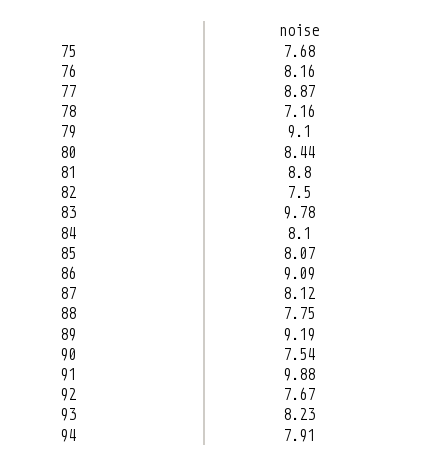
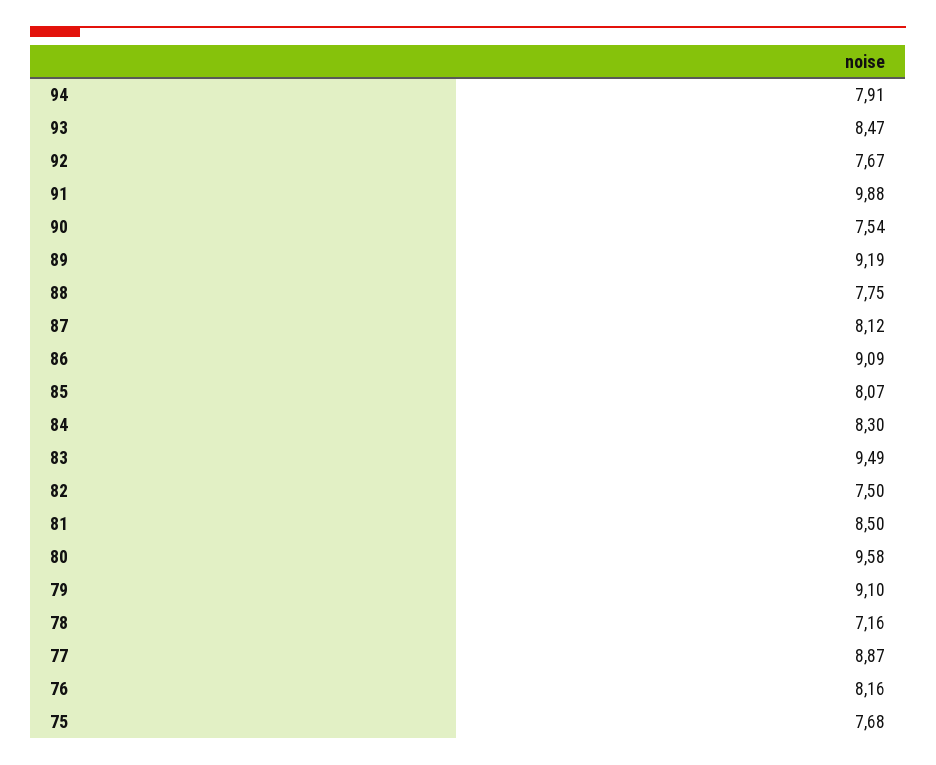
80: 8.44 -> 9.58
81: 8.8 -> 8.5
83: 9.78 -> 9.49
84: 8.1 -> 8.3
93: 8.23 -> 8.47

